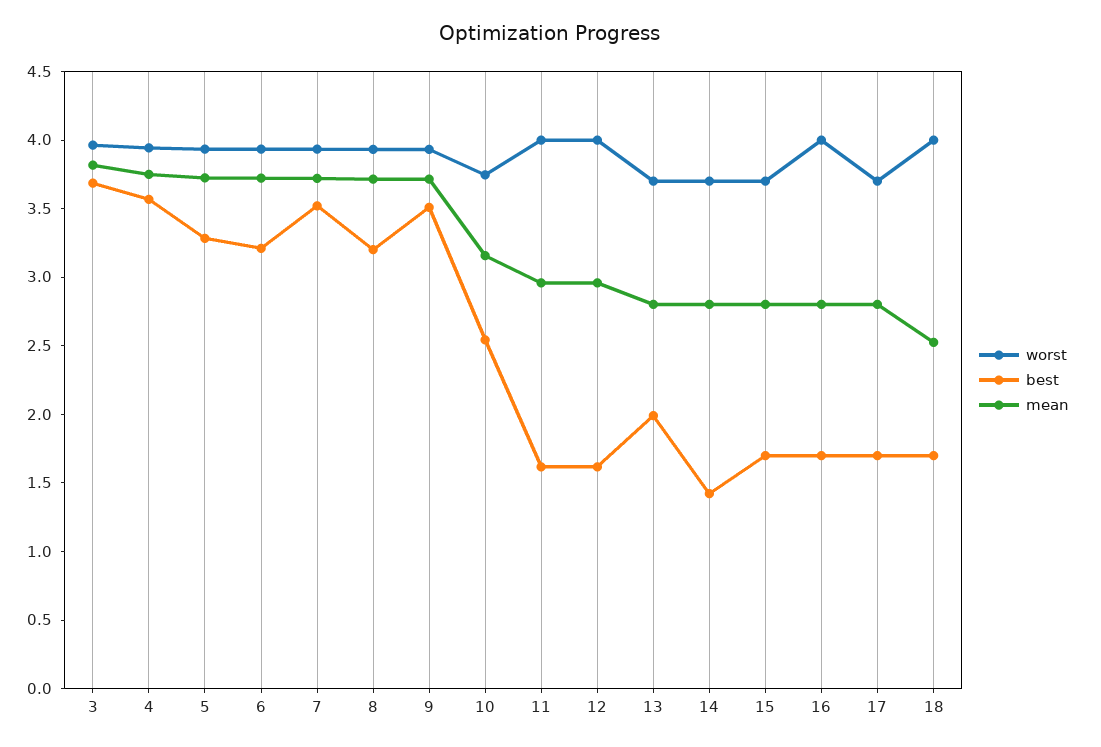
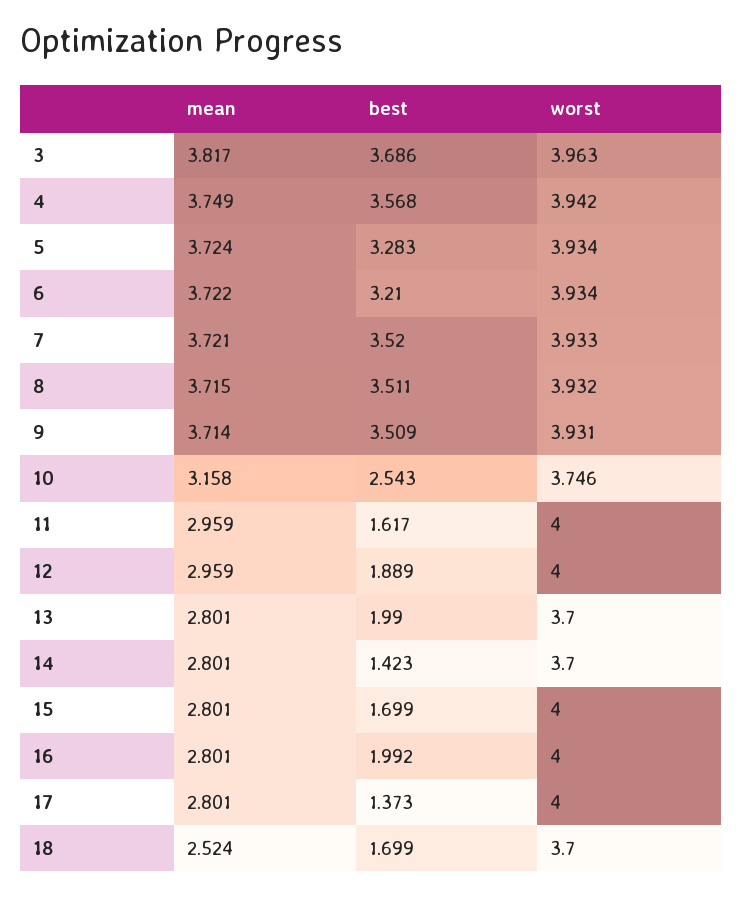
best, 8: 3.2 -> 3.511
best, 12: 1.6 -> 1.889
worst, 15: 3.7 -> 4
best, 16: 1.7 -> 1.992
worst, 17: 3.7 -> 4
best, 17: 1.7 -> 1.373
worst, 18: 4 -> 3.7

